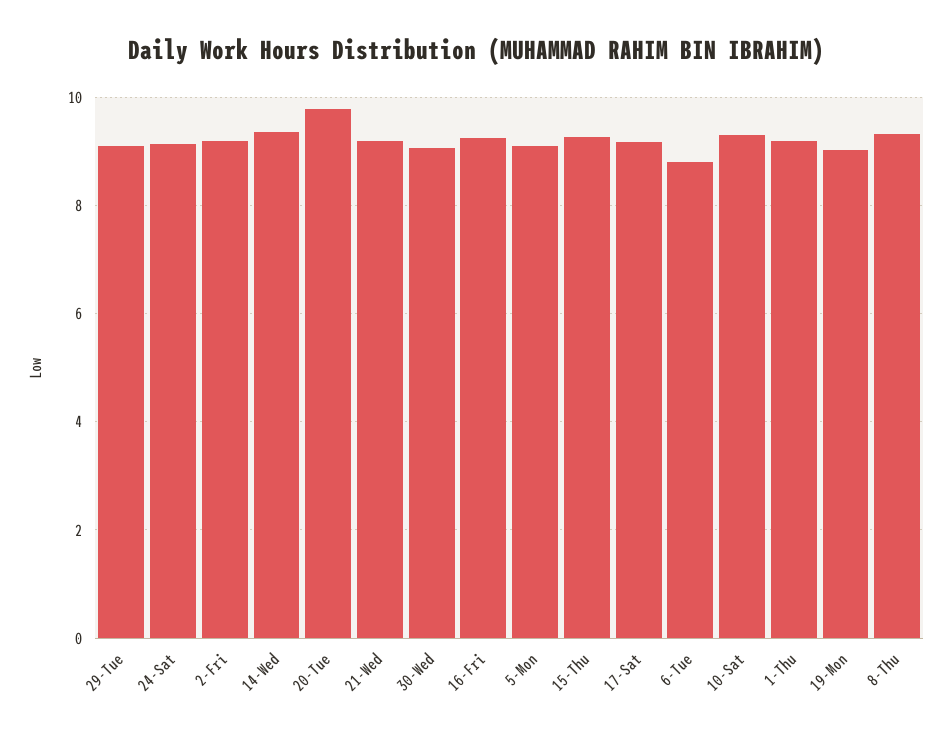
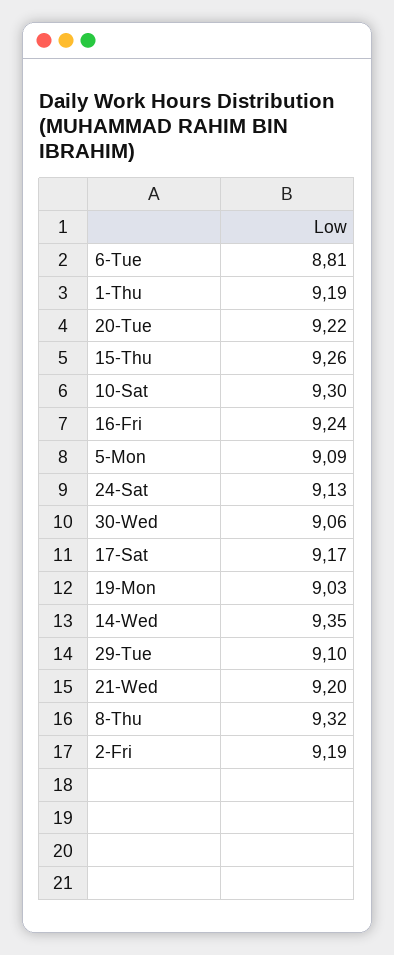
20-Tue: 9.8 -> 9.22

